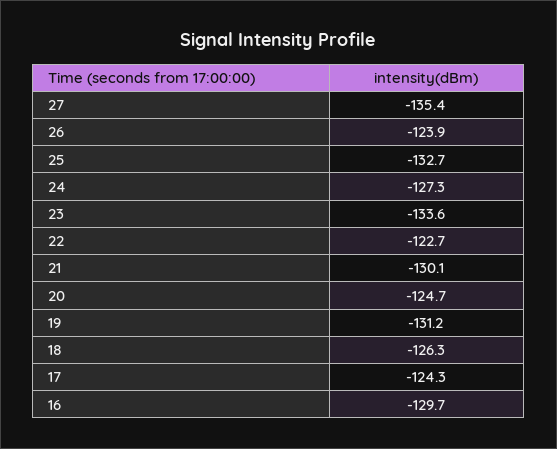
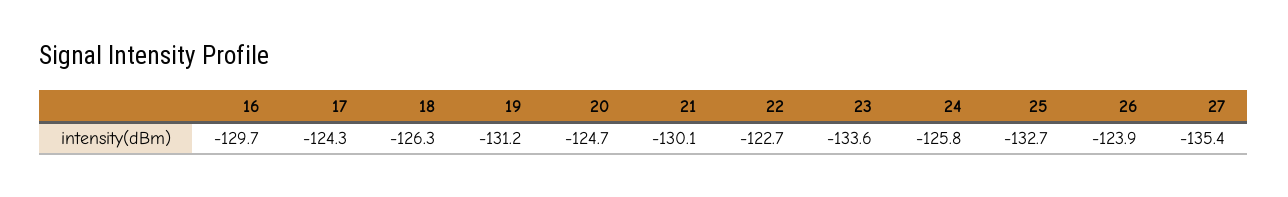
24: -127.3 -> -125.8

